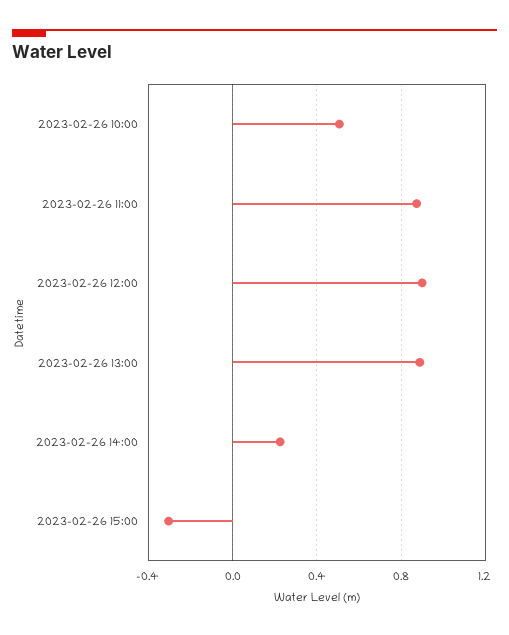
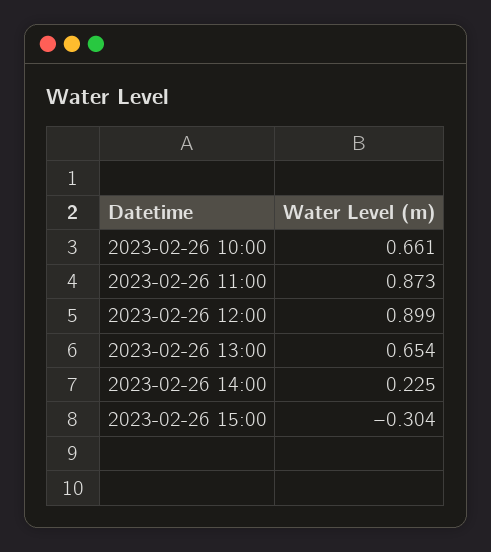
2023-02-26 10:00: 0.5 -> 0.661
2023-02-26 13:00: 0.9 -> 0.654

